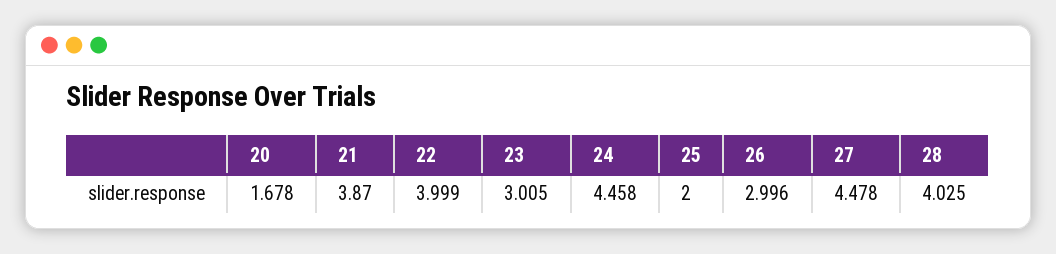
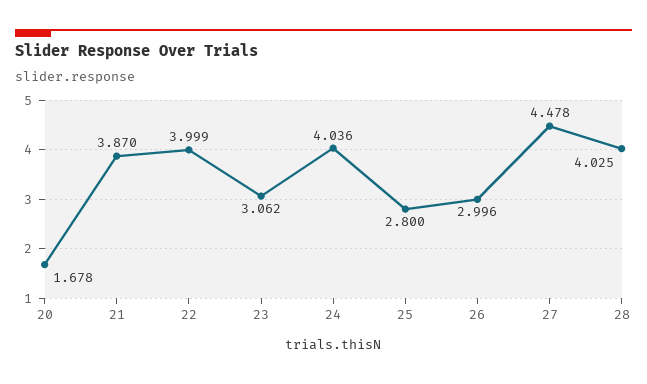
23: 3.005 -> 3.062
24: 4.458 -> 4.036
25: 2 -> 2.8

